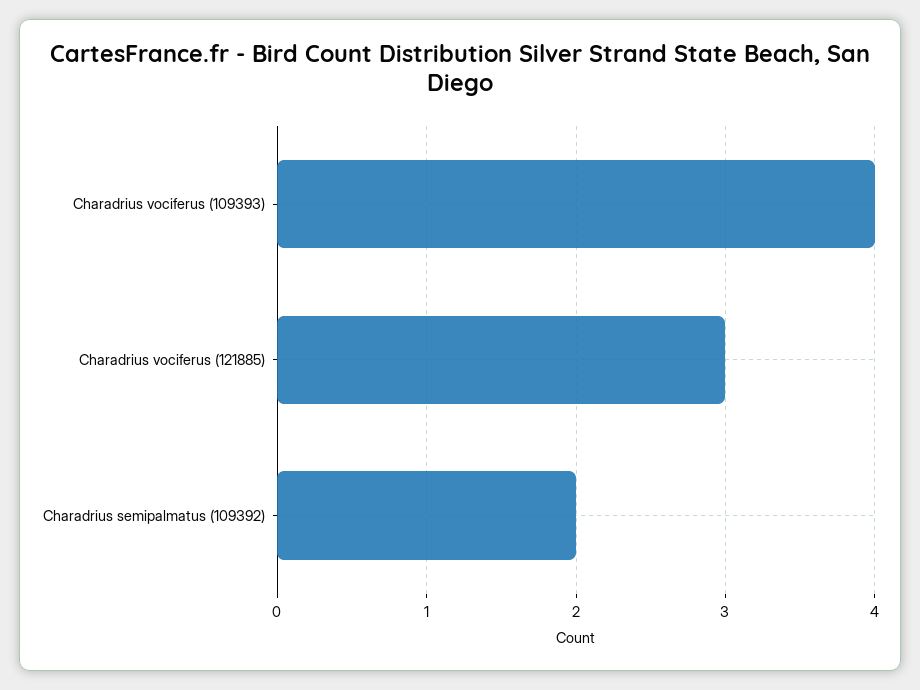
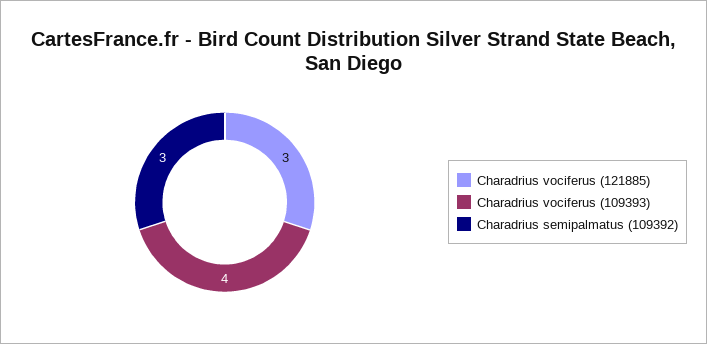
Charadrius semipalmatus (109392): 2 -> 3

